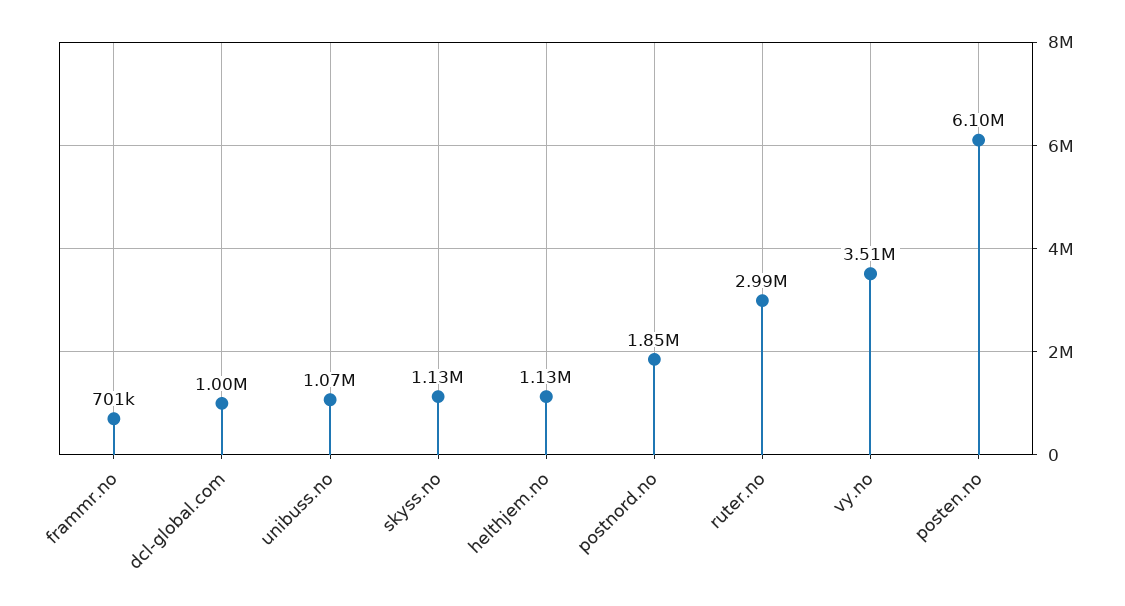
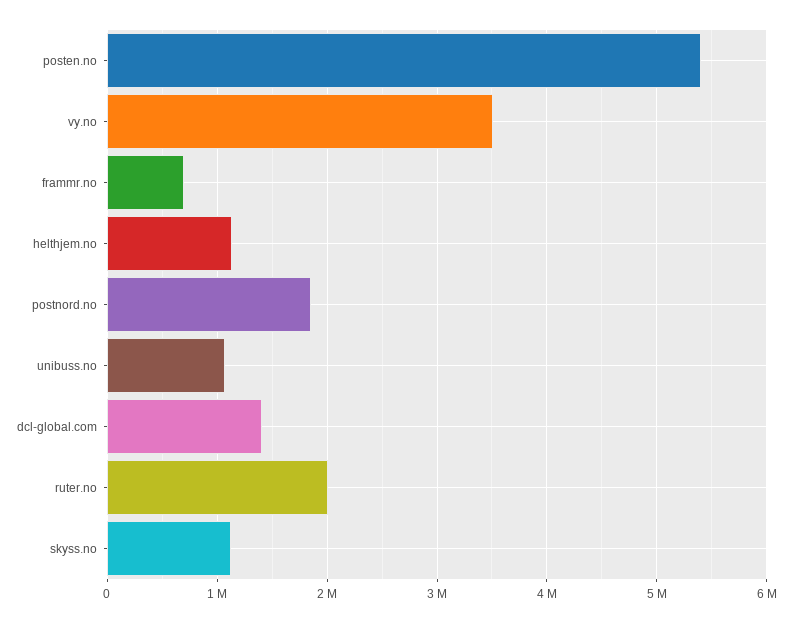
dcl-global.com: 1000000 -> 1400000
ruter.no: 2990000 -> 2000000
posten.no: 6100000 -> 5400000

